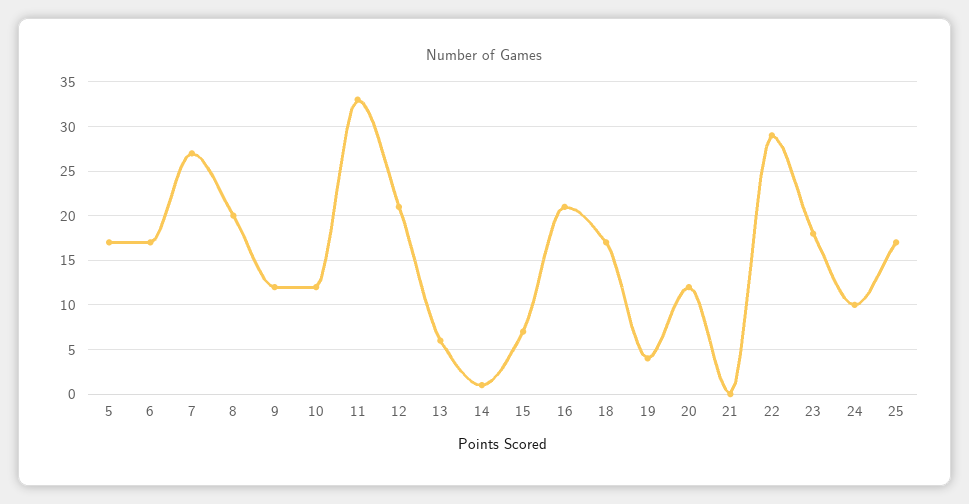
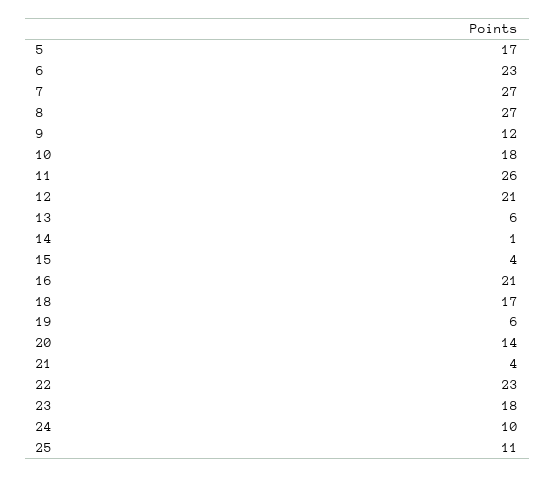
6: 17 -> 23
8: 20 -> 27
10: 12 -> 18
11: 33 -> 26
15: 7 -> 4
19: 4 -> 6
20: 12 -> 14
21: 0 -> 4
22: 29 -> 23
25: 17 -> 11

